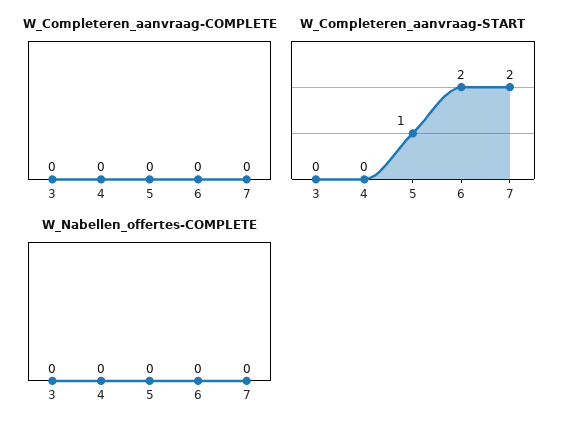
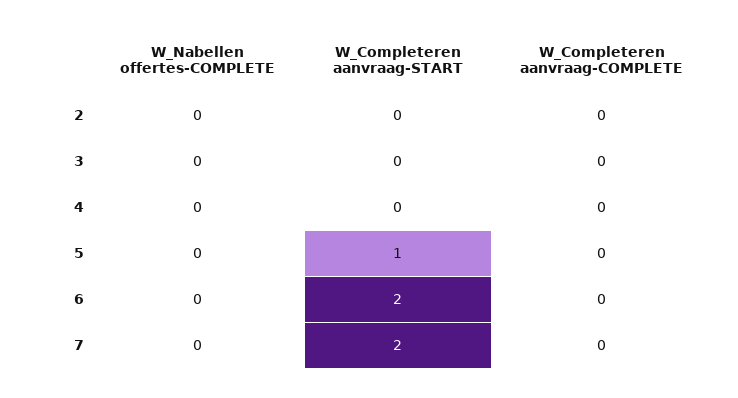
W_Nabellen_offertes-COMPLETE, 2: none -> 0
W_Completeren_aanvraag-START, 2: none -> 0
W_Completeren_aanvraag-COMPLETE, 2: none -> 0

